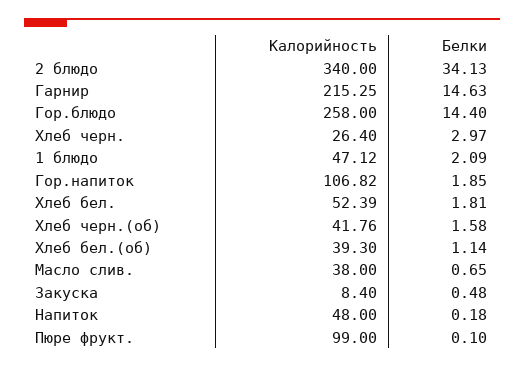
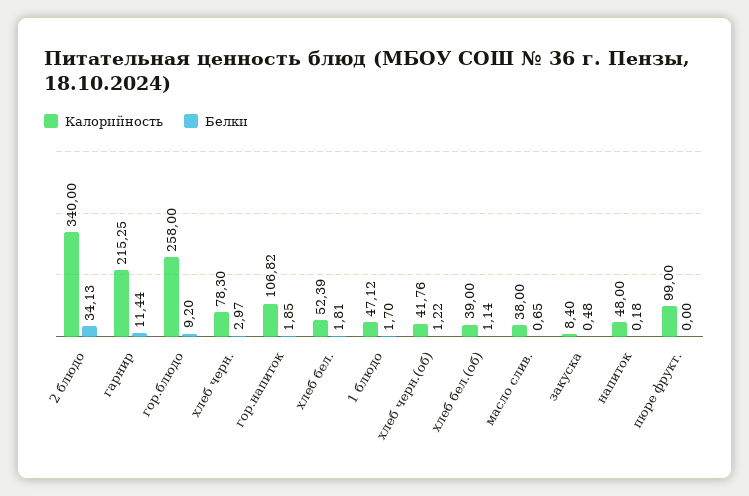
Белки, Гарнир: 14.63 -> 11.44
Белки, Гор.блюдо: 14.4 -> 9.2
Калорийность, Хлеб черн.: 26.4 -> 78.3
Белки, 1 блюдо: 2.09 -> 1.7
Белки, Хлеб черн.(об): 1.58 -> 1.22
Калорийность, Хлеб бел.(об): 39.3 -> 39
Белки, Пюре фрукт.: 0.1 -> 0

